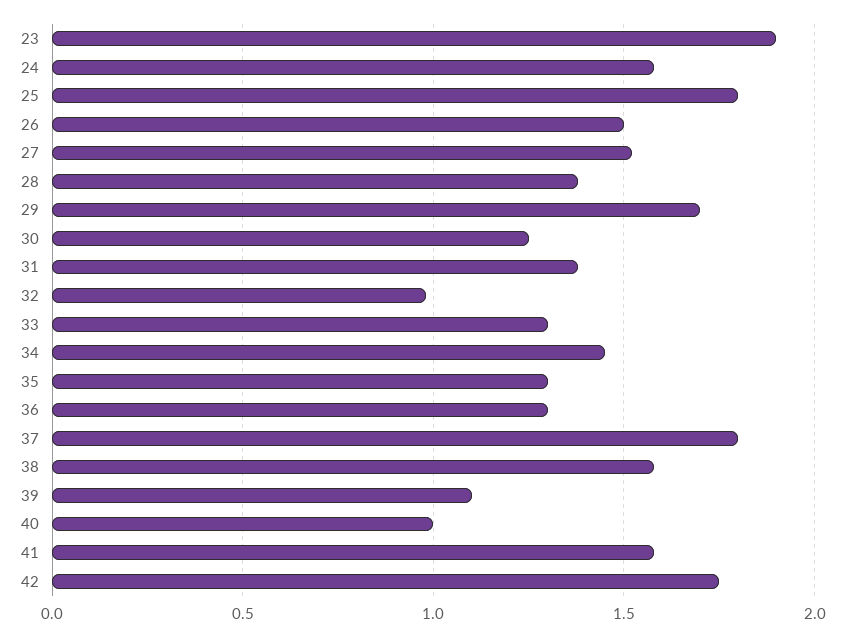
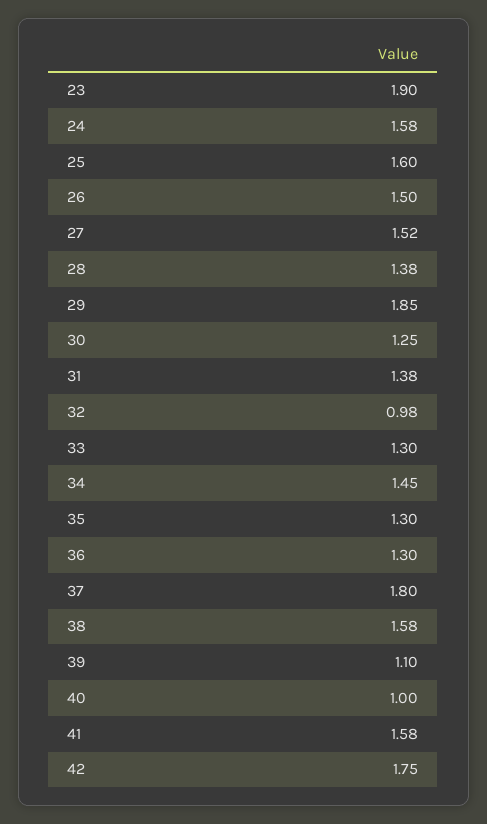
25: 1.8 -> 1.6
29: 1.7 -> 1.85

